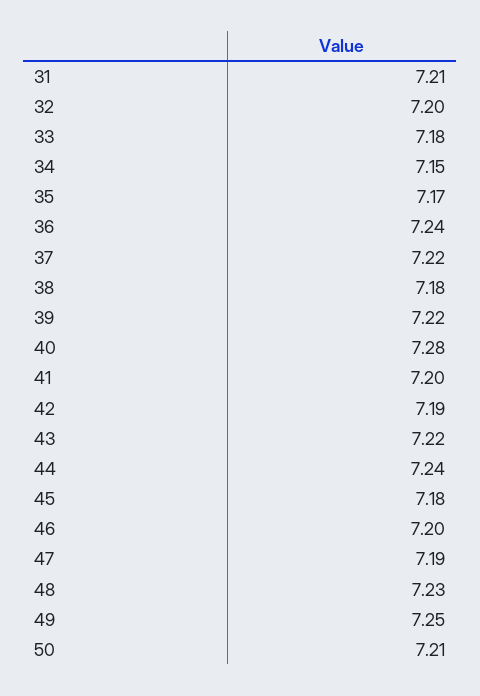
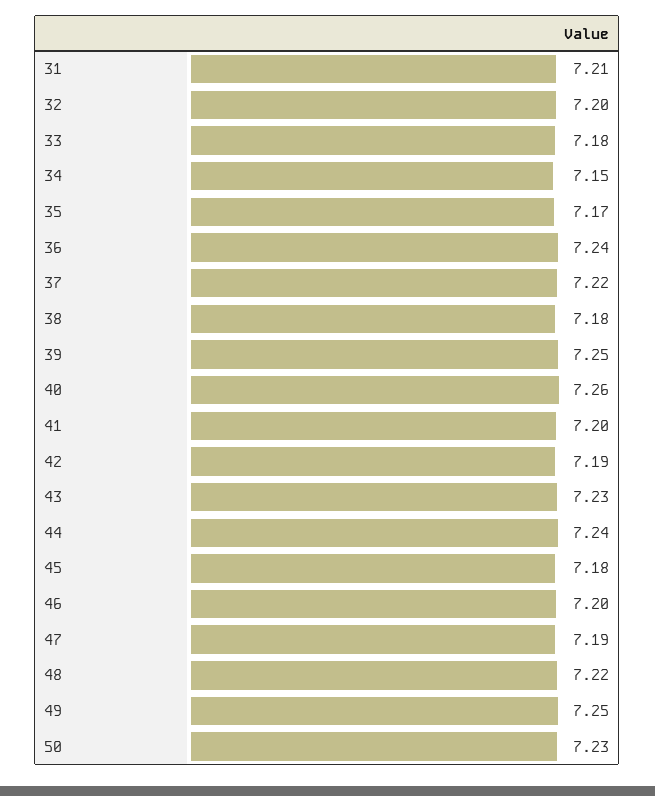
39: 7.22 -> 7.25
40: 7.28 -> 7.26
43: 7.22 -> 7.23
48: 7.23 -> 7.22
50: 7.21 -> 7.23

